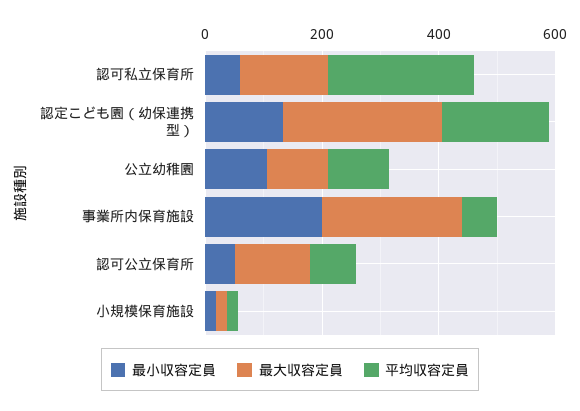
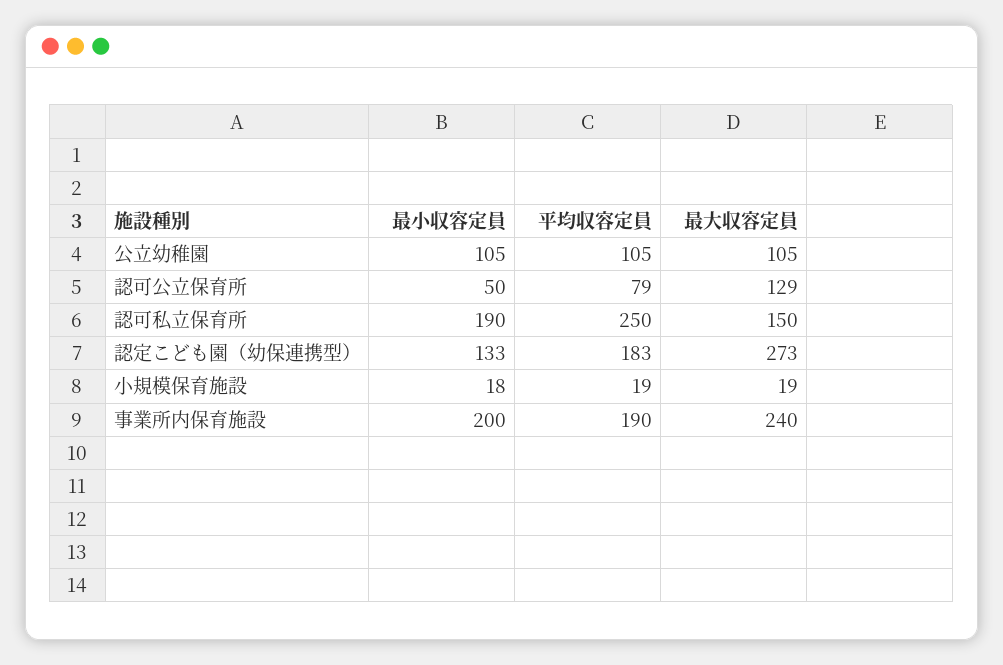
最小収容定員, 認可私立保育所: 50 -> 190
平均収容定員, 事業所内保育施設: 50 -> 190

